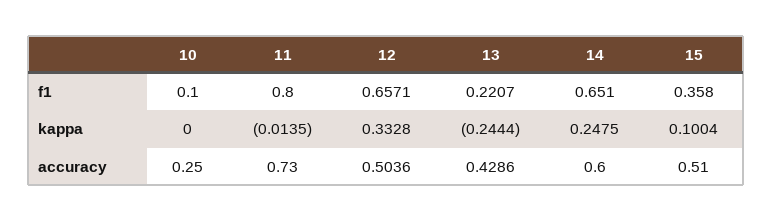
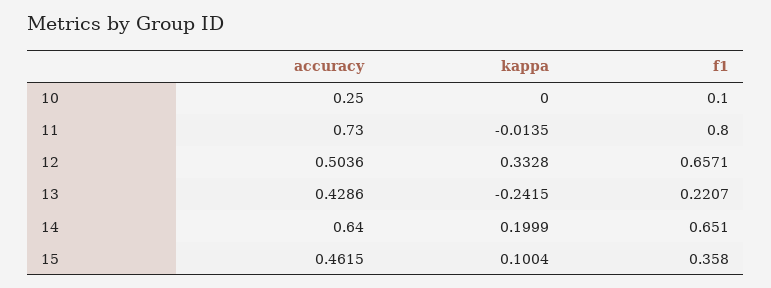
13, kappa: -0.2444 -> -0.2415
14, kappa: 0.2475 -> 0.1999
14, accuracy: 0.6 -> 0.64
15, accuracy: 0.51 -> 0.4615

